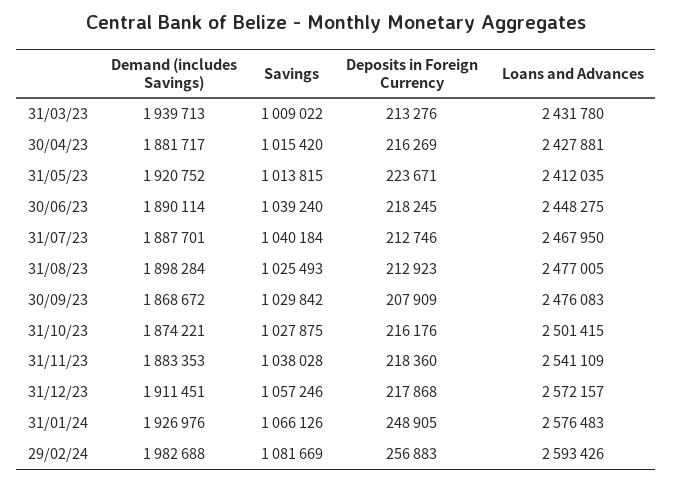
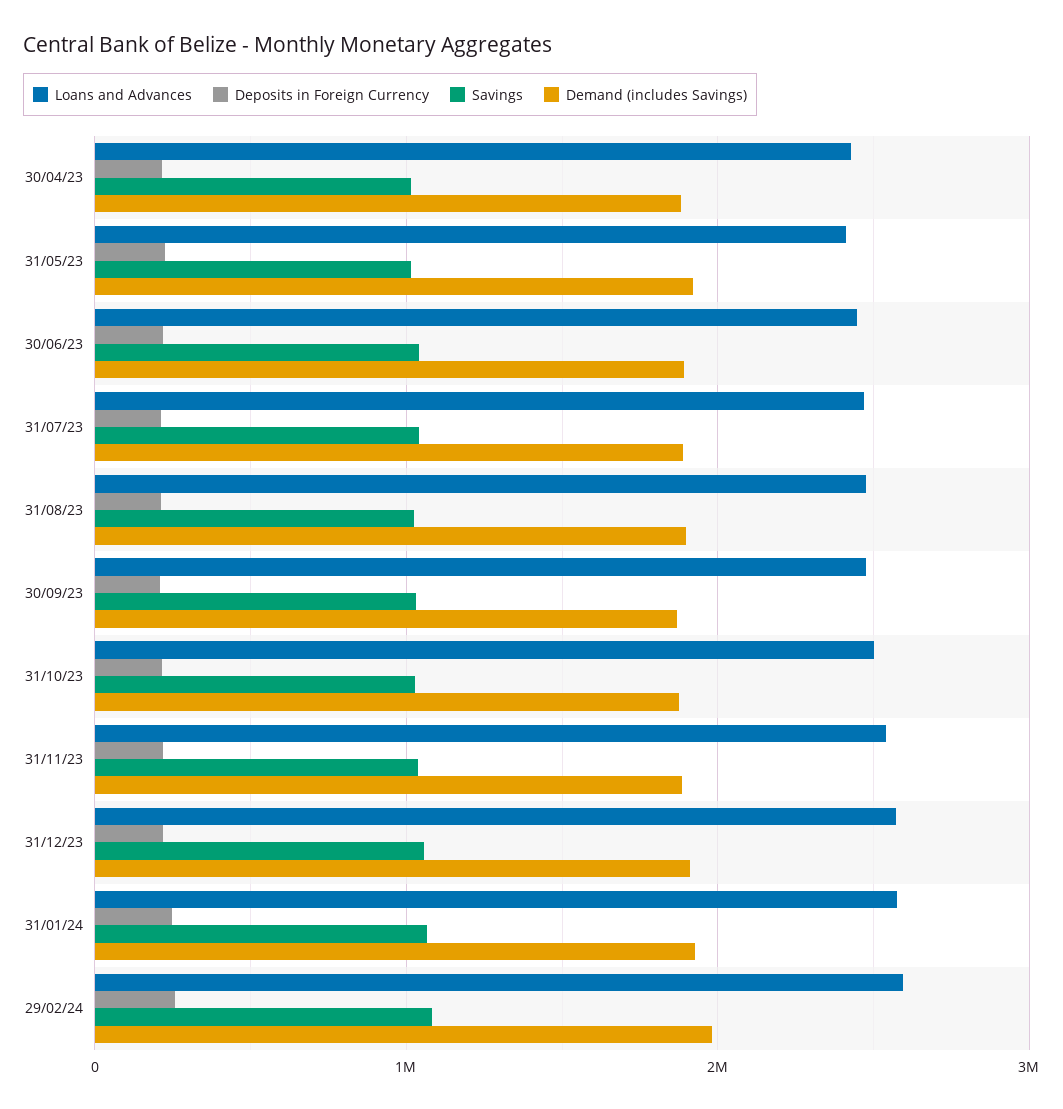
Demand (includes Savings), 31/03/23: 1939713 -> none
Savings, 31/03/23: 1009022 -> none
Deposits in Foreign Currency, 31/03/23: 213276 -> none
Loans and Advances, 31/03/23: 2431780 -> none

